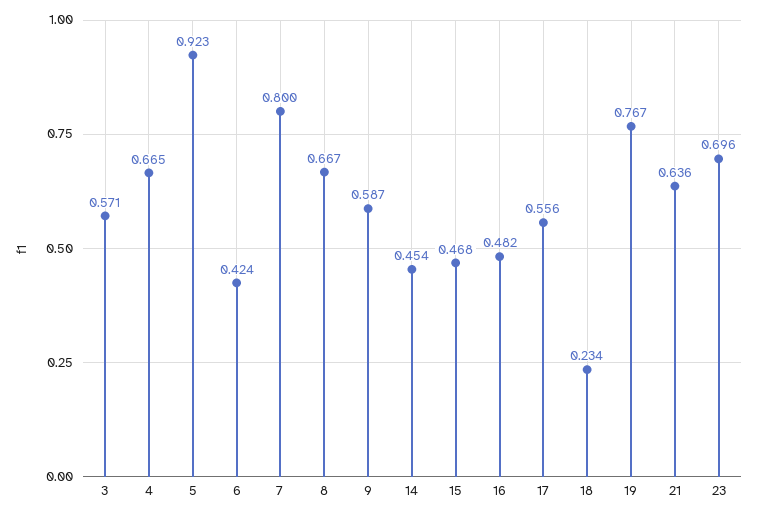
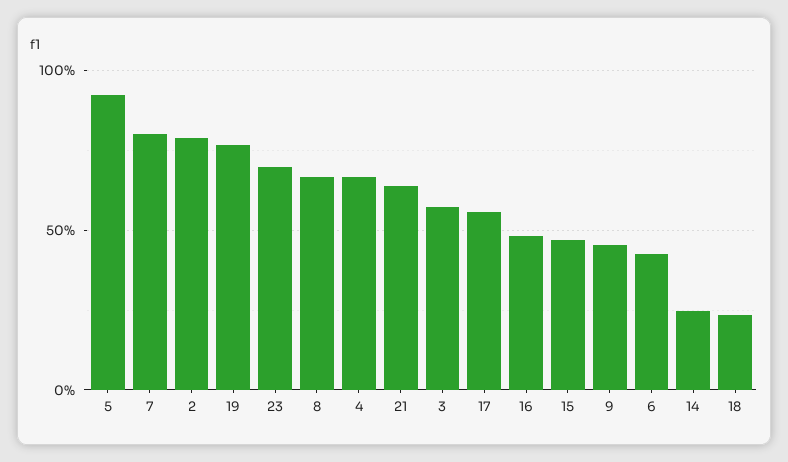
9: 0.587 -> 0.45
14: 0.454 -> 0.25
2: none -> 0.8

